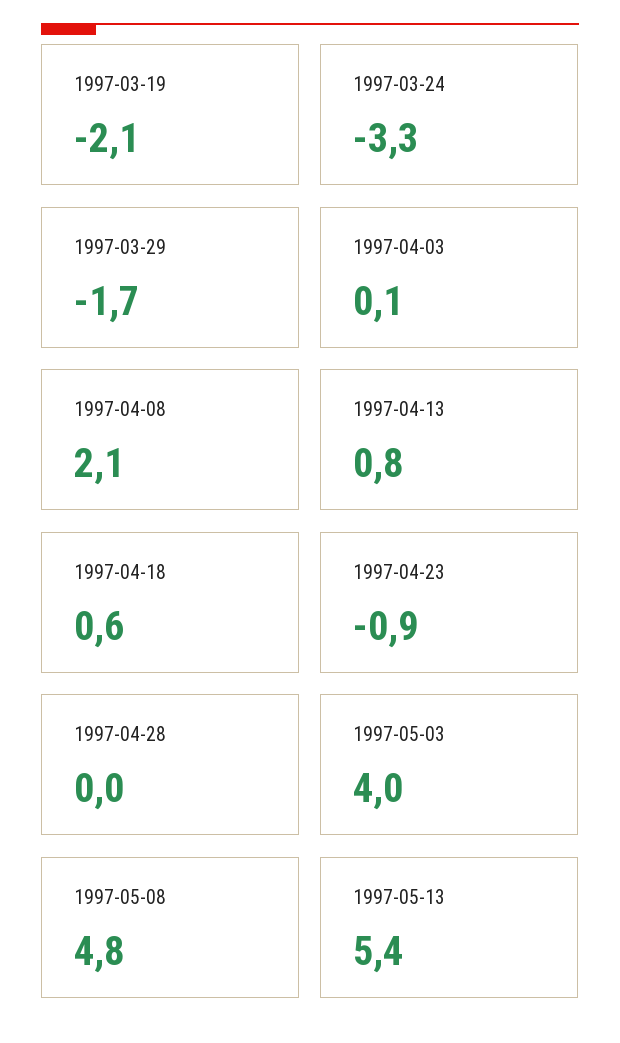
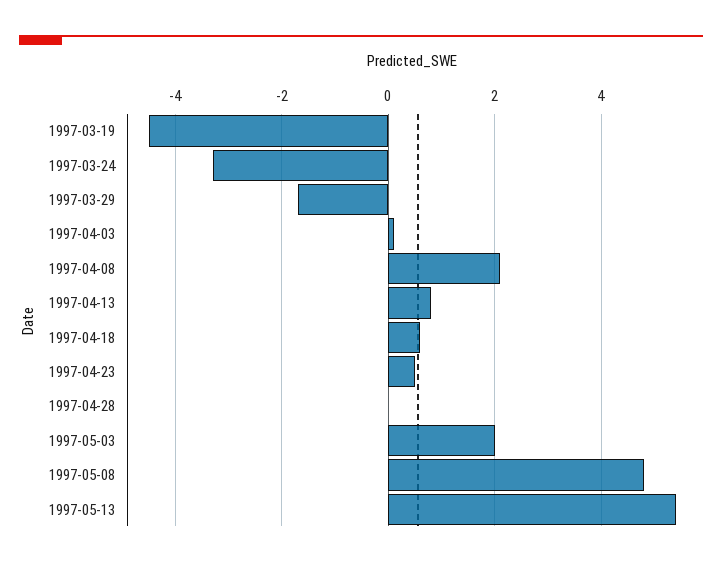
1997-03-19: -2.1 -> -4.5
1997-04-23: -0.9 -> 0.5
1997-05-03: 4 -> 2

